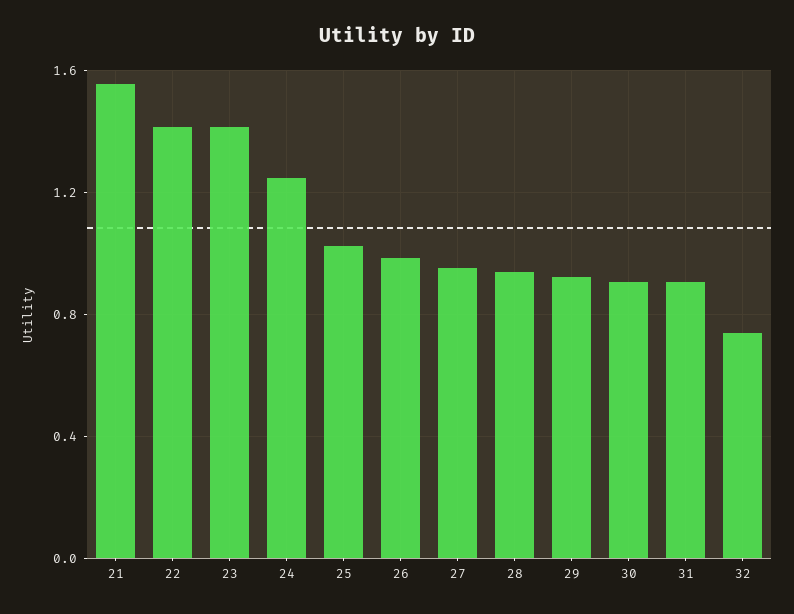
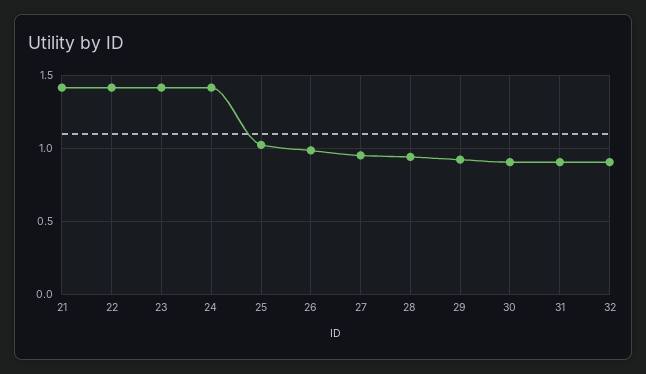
21: 1.55 -> 1.4
24: 1.25 -> 1.4
32: 0.75 -> 0.9

